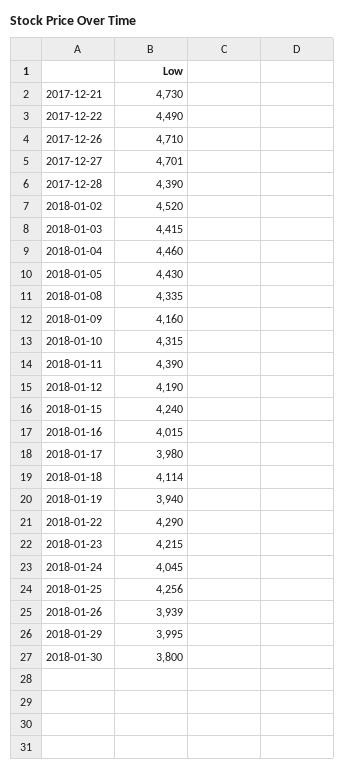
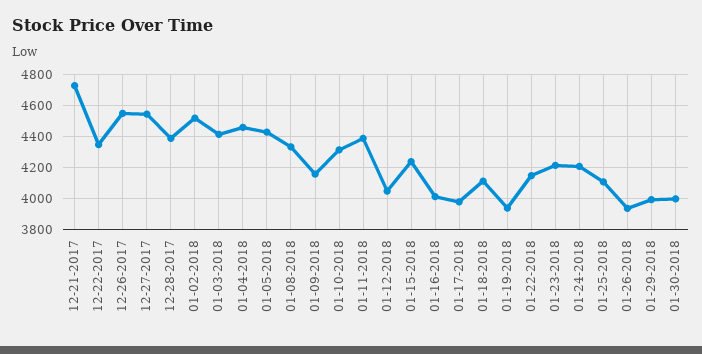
2017-12-22: 4490 -> 4350
2017-12-26: 4710 -> 4550
2017-12-27: 4701 -> 4550
2018-01-12: 4190 -> 4050
2018-01-22: 4290 -> 4150
2018-01-24: 4045 -> 4200
2018-01-25: 4256 -> 4100
2018-01-30: 3800 -> 4000

